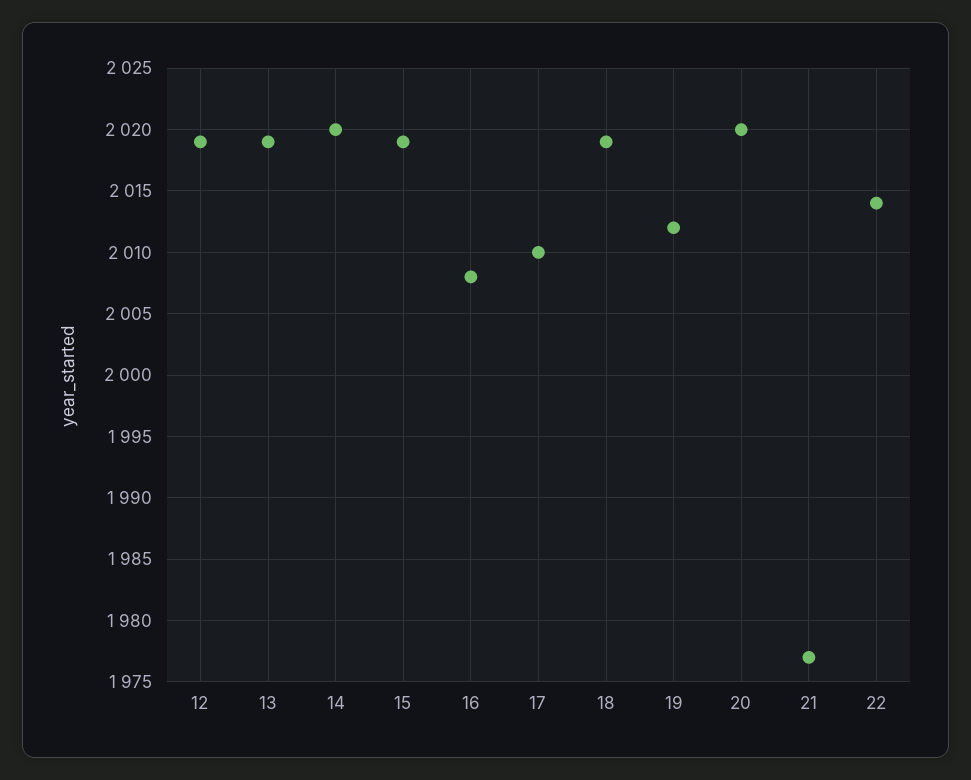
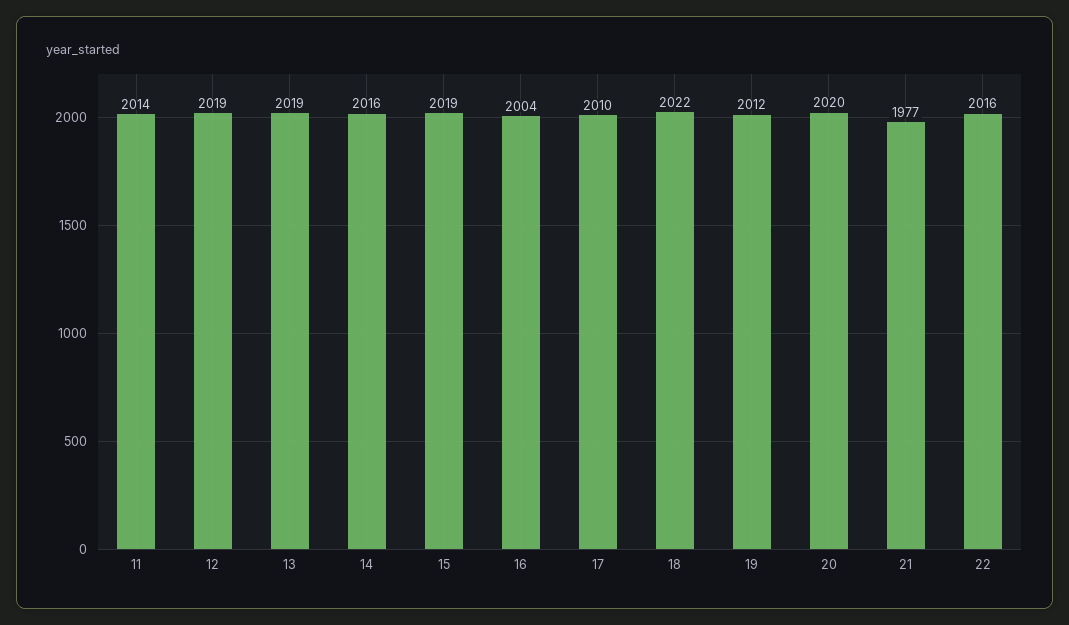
14: 2020 -> 2016
16: 2008 -> 2004
18: 2019 -> 2022
22: 2014 -> 2016
11: none -> 2014

